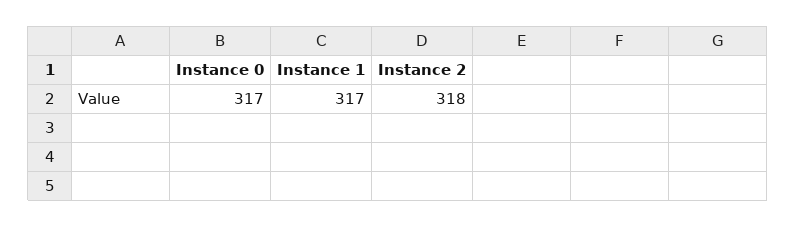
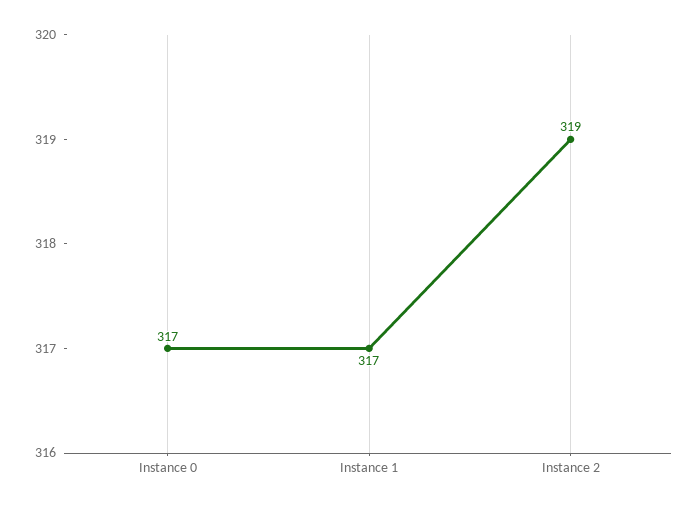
Instance 2: 318 -> 319

